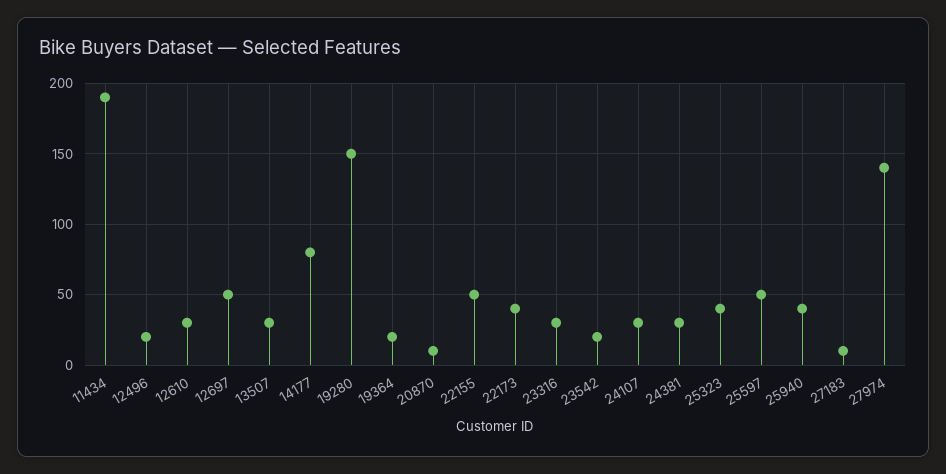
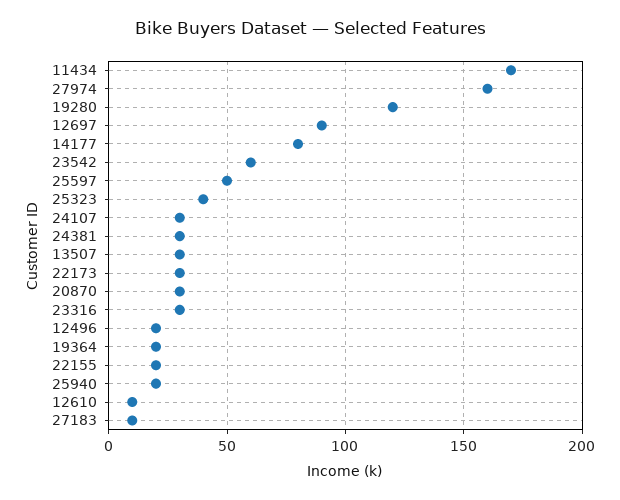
11434: 190 -> 170
12610: 30 -> 10
12697: 50 -> 90
19280: 150 -> 120
20870: 10 -> 30
22155: 50 -> 20
22173: 40 -> 30
23542: 20 -> 60
25940: 40 -> 20
27974: 140 -> 160

